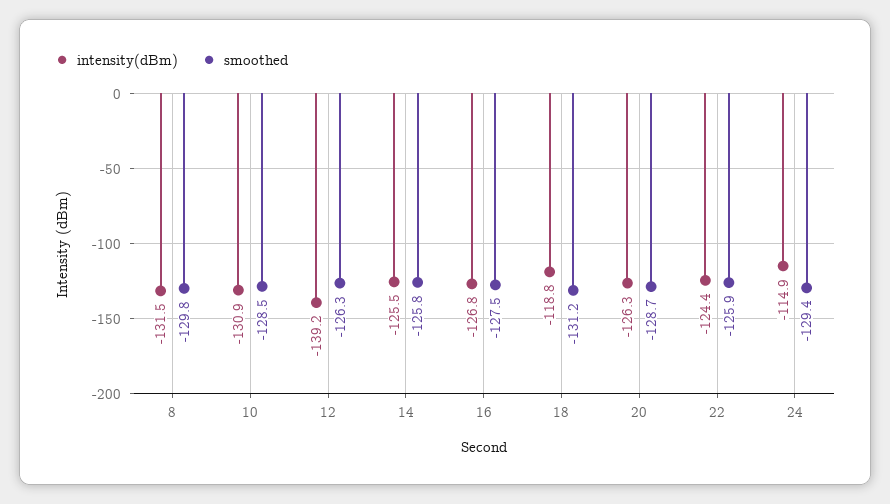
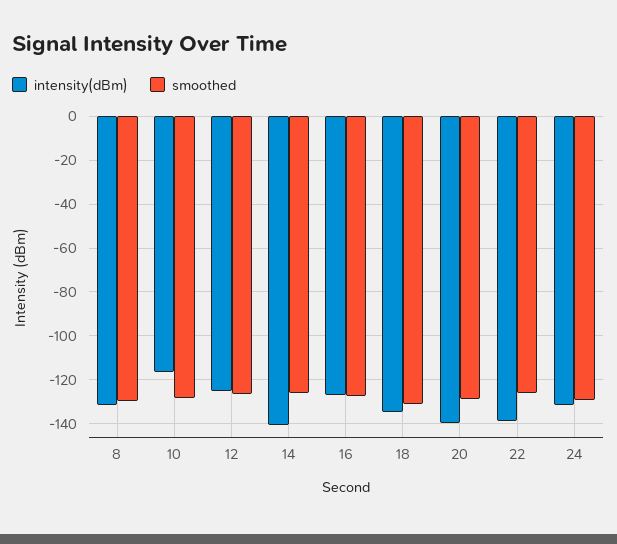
intensity(dBm), 10: -130.9 -> -115
intensity(dBm), 12: -139.2 -> -125
intensity(dBm), 14: -125.5 -> -140
intensity(dBm), 18: -118.8 -> -135
intensity(dBm), 20: -126.3 -> -140
intensity(dBm), 22: -124.4 -> -140
intensity(dBm), 24: -114.9 -> -130

